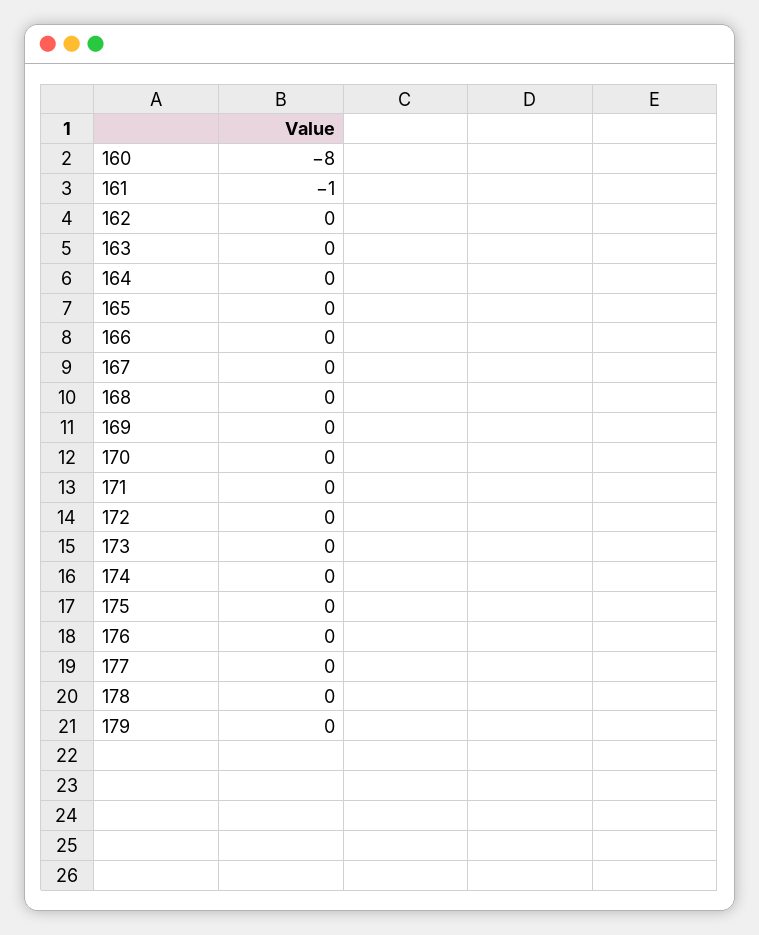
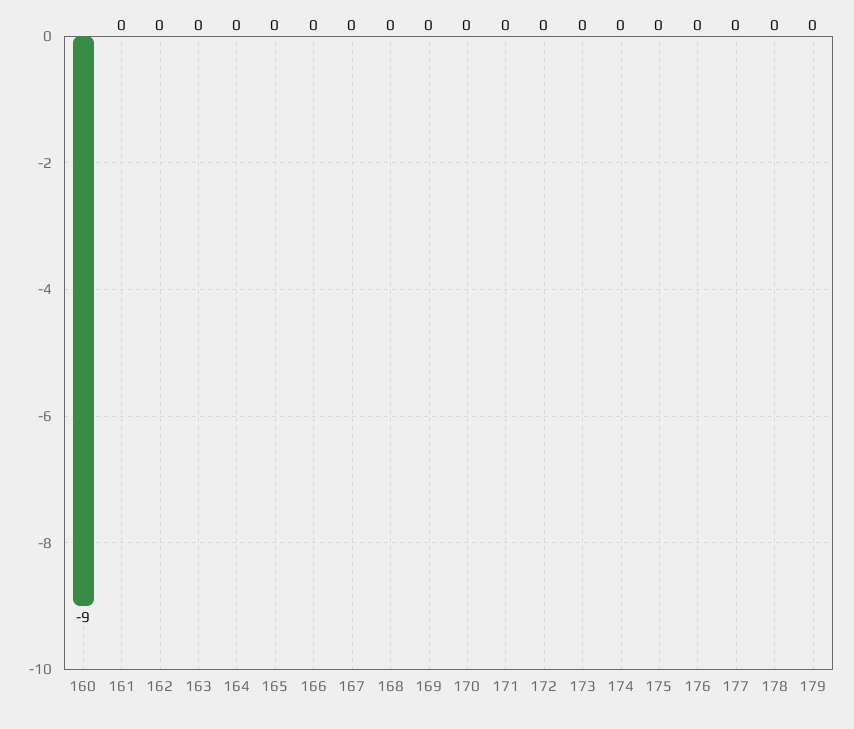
160: -8 -> -9
161: -1 -> 0

